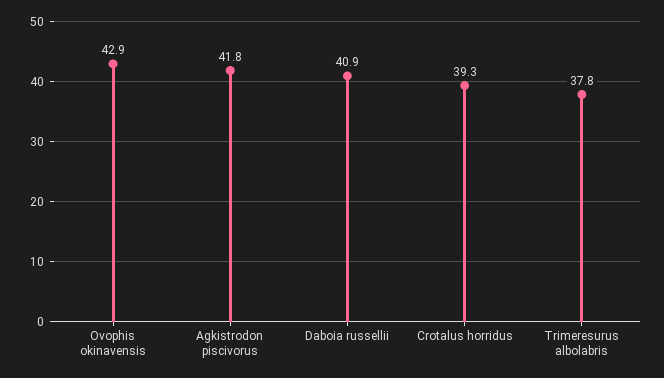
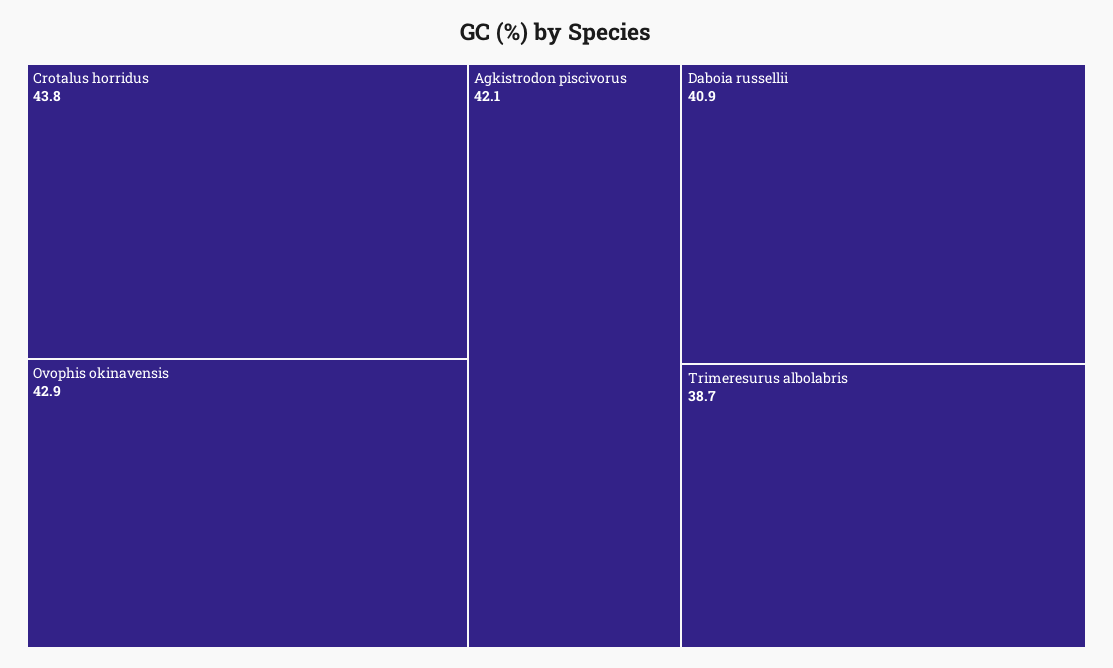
Agkistrodon piscivorus: 41.8 -> 42.1
Crotalus horridus: 39.3 -> 43.8
Trimeresurus albolabris: 37.8 -> 38.7

